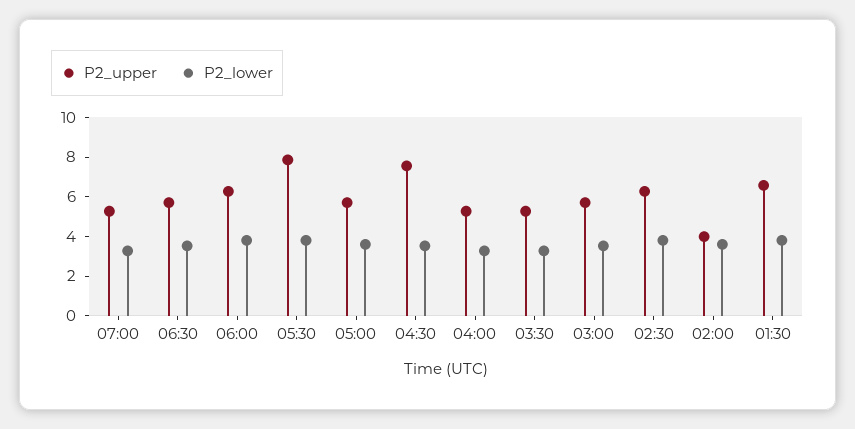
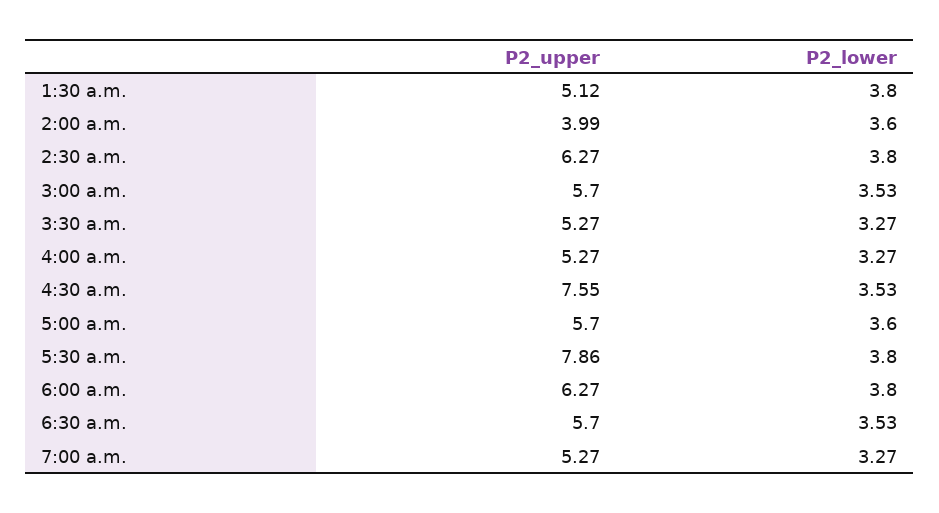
P2_upper, 01:30: 6.5 -> 5.12

